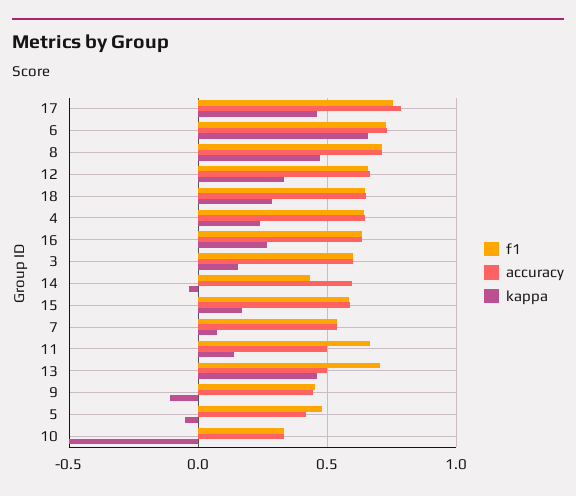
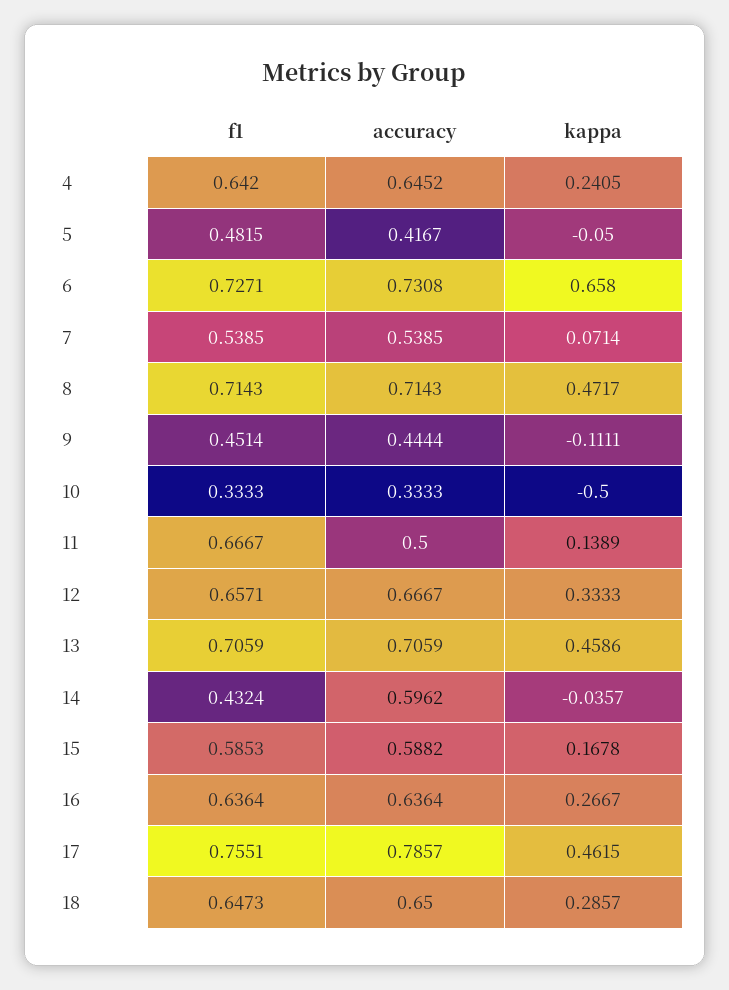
f1, 3: 0.6 -> none
accuracy, 3: 0.6 -> none
kappa, 3: 0.15 -> none
accuracy, 13: 0.5 -> 0.7059

